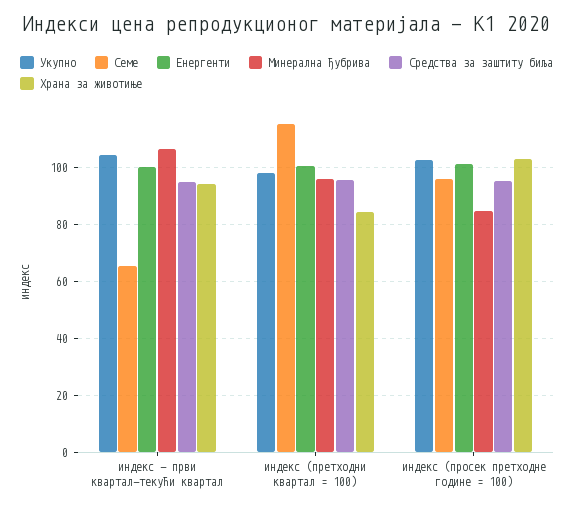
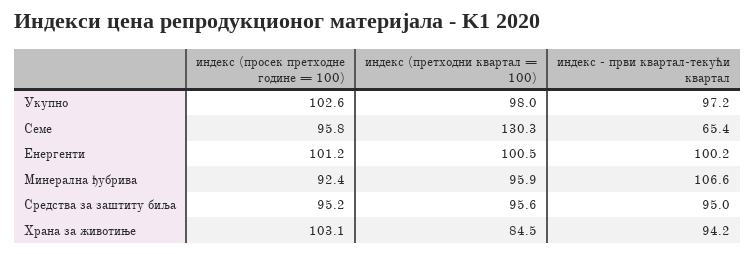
Укупно, индекс - први квартал-текући квартал: 105 -> 97.2
Семе, индекс (претходни квартал = 100): 115 -> 130.3
Минерална ђубрива, индекс (просек претходне године = 100): 85 -> 92.4

